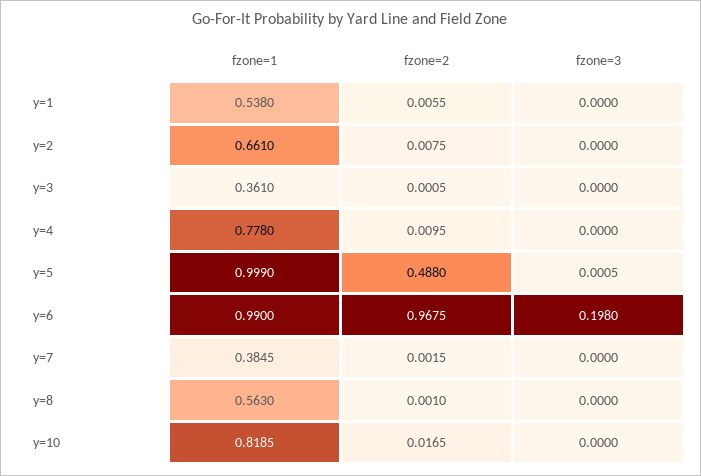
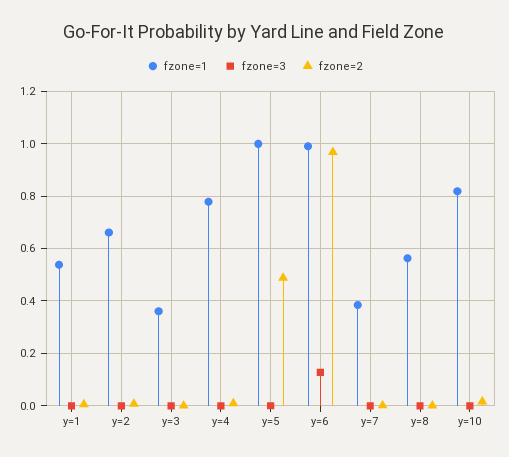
fzone=3, y=6: 0.198 -> 0.125

